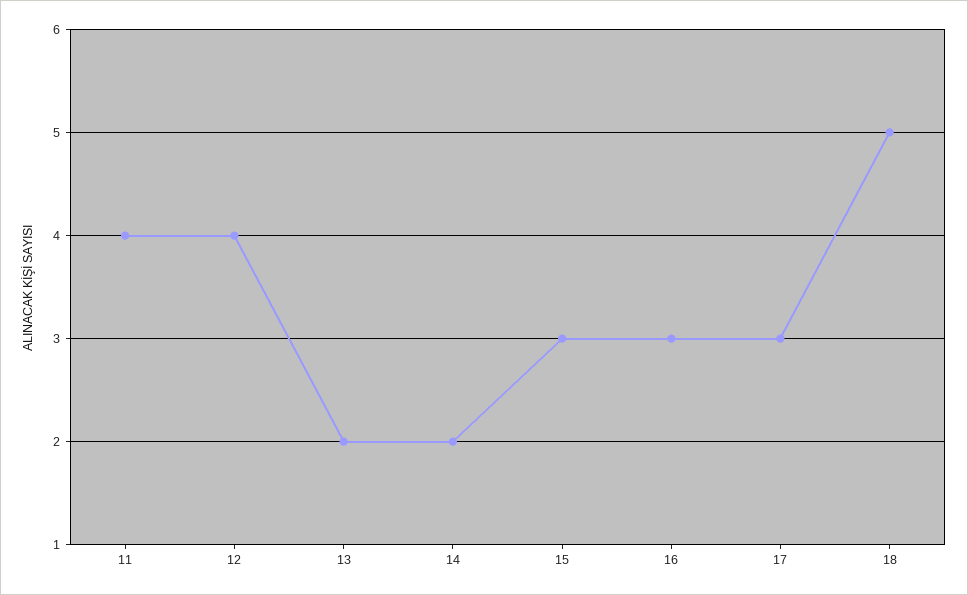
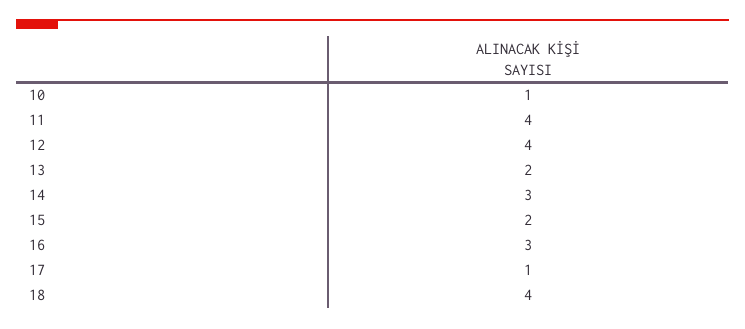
14: 2 -> 3
15: 3 -> 2
17: 3 -> 1
18: 5 -> 4
10: none -> 1

